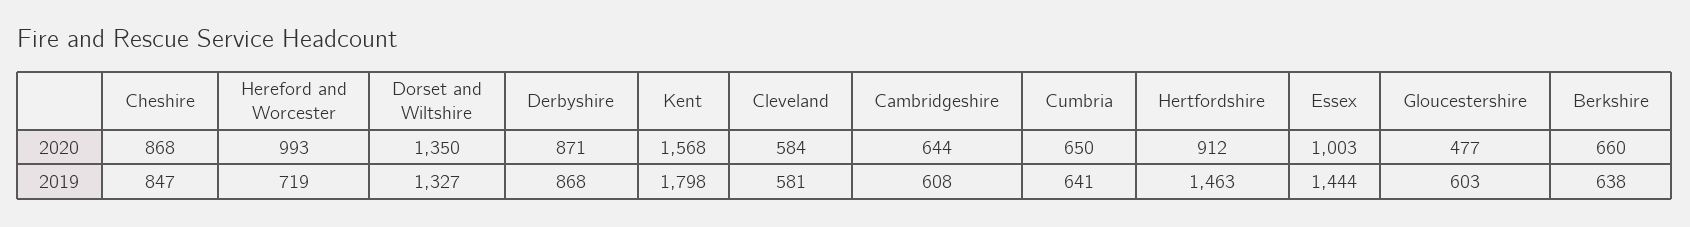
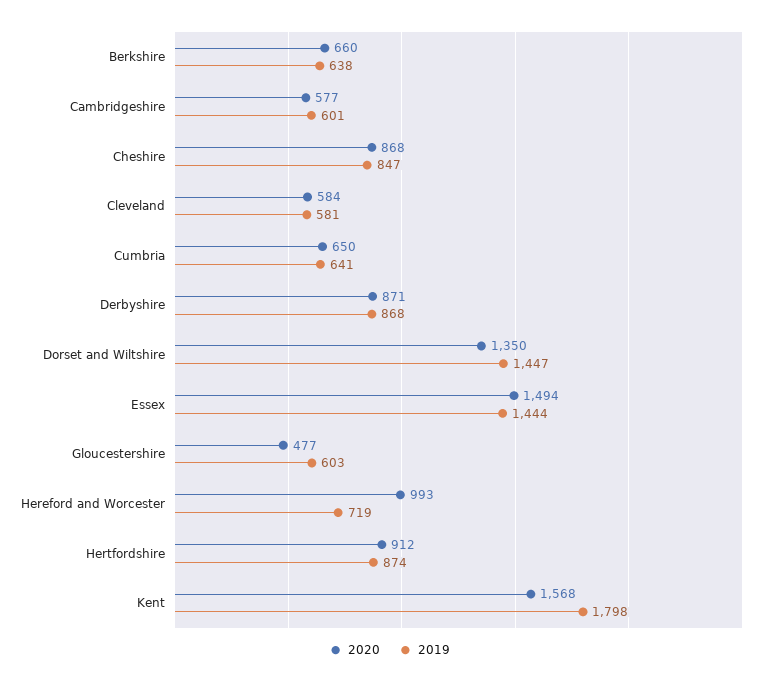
2020, Cambridgeshire: 644 -> 577
2020, Essex: 1003 -> 1494
2019, Dorset and Wiltshire: 1327 -> 1447
2019, Cambridgeshire: 608 -> 601
2019, Hertfordshire: 1463 -> 874

